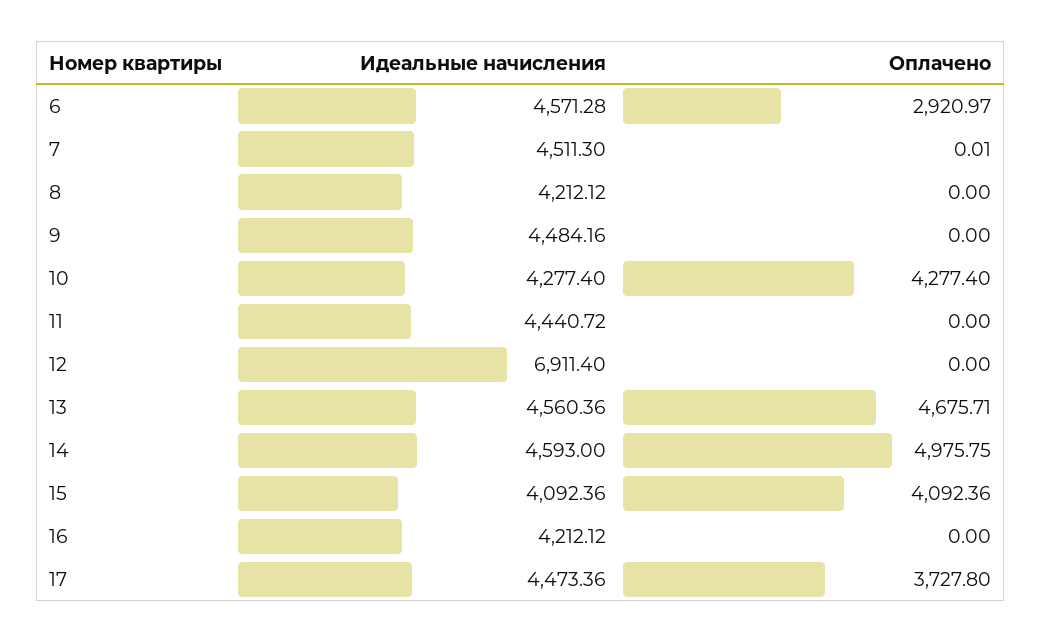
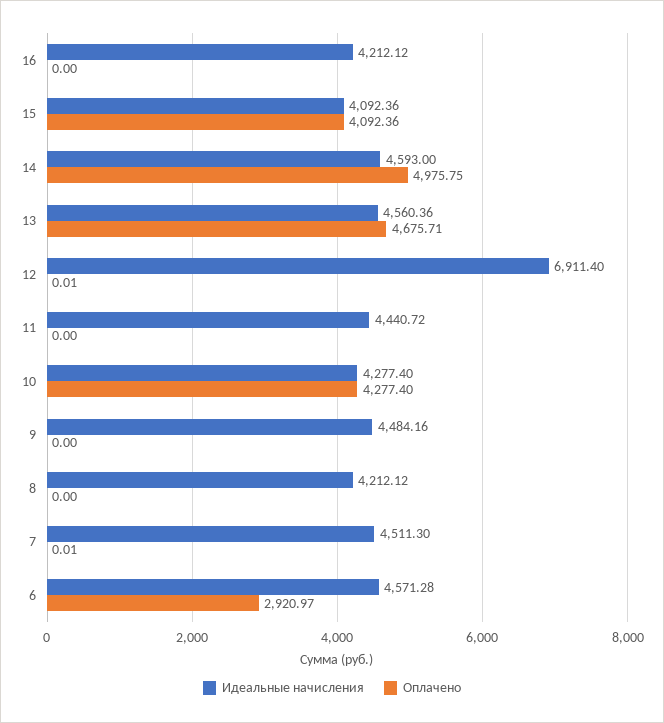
Оплачено, 12: 0 -> 0.01
Идеальные начисления, 17: 4473.36 -> none
Оплачено, 17: 3727.8 -> none

